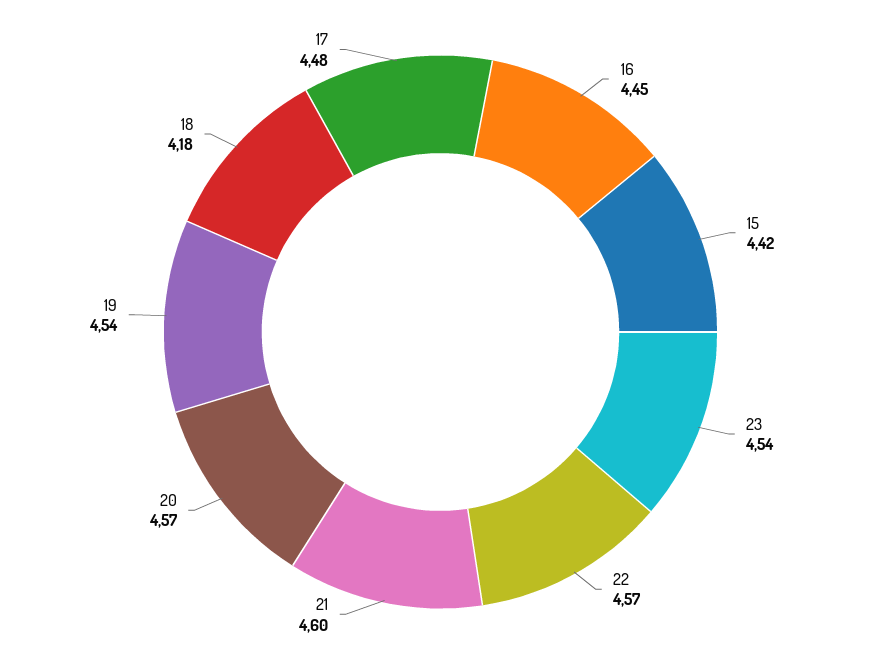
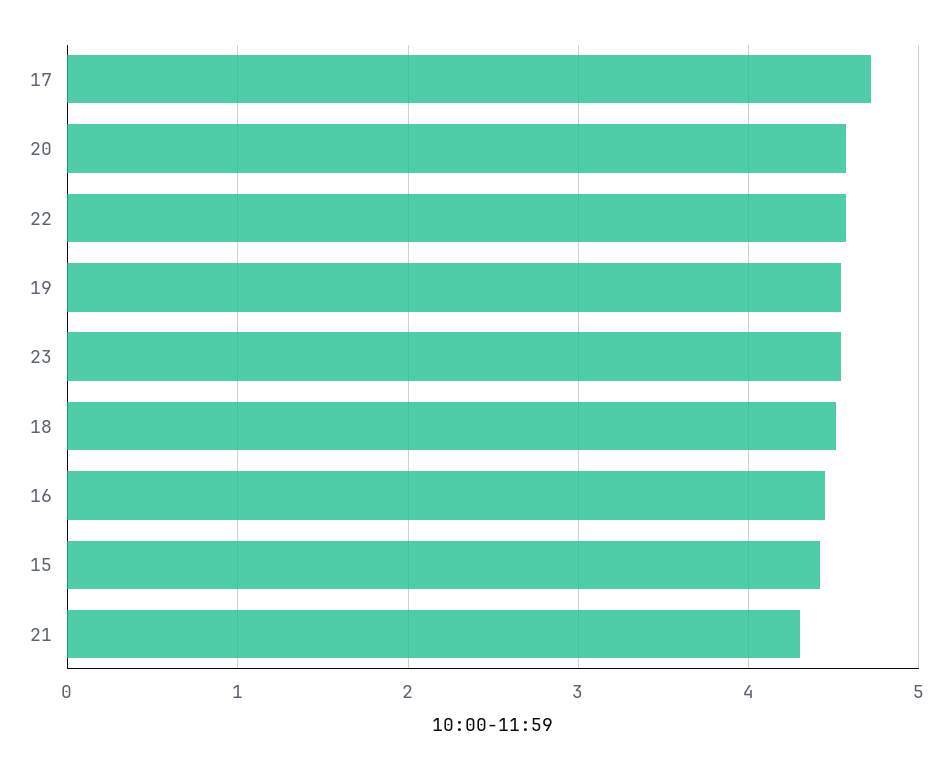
21: 4.6 -> 4.3
18: 4.18 -> 4.5
17: 4.48 -> 4.7

